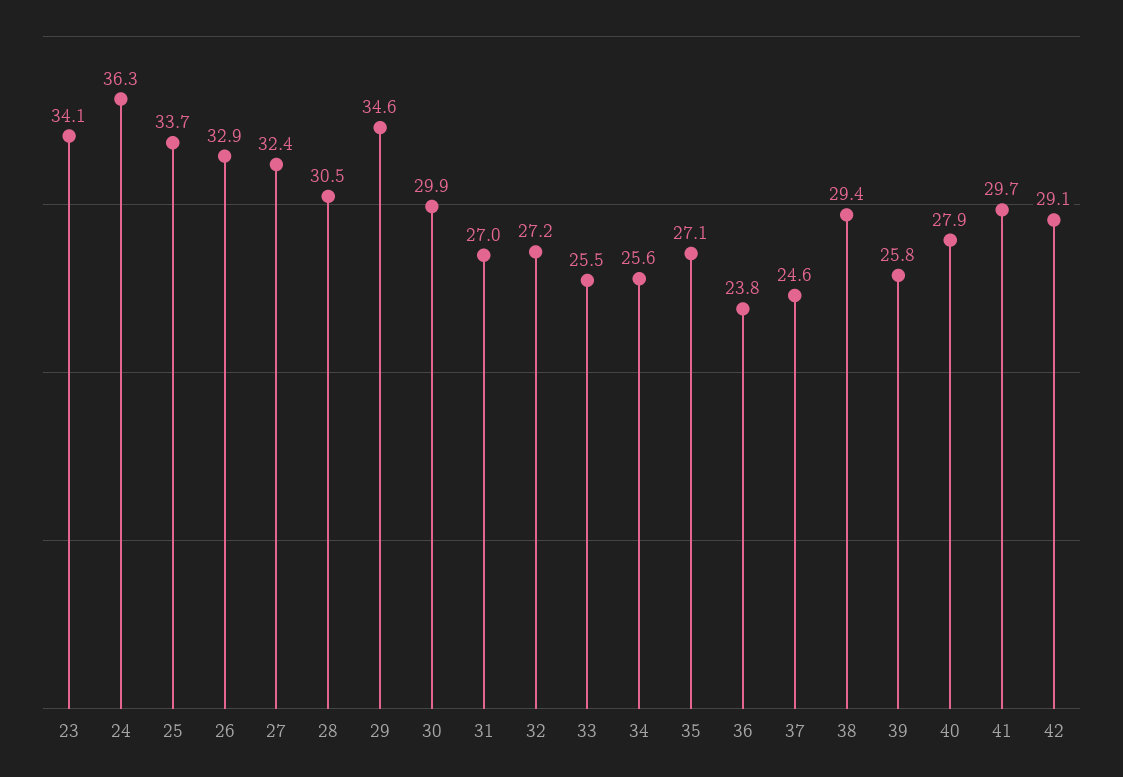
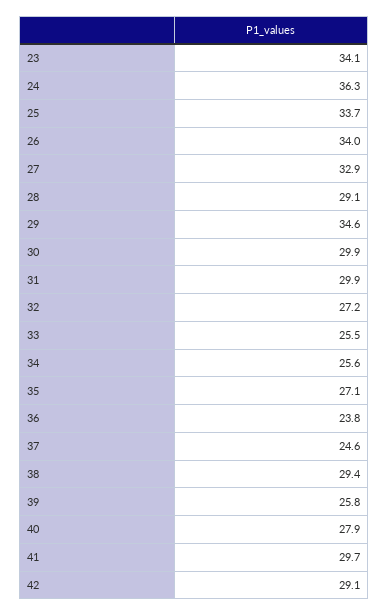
26: 32.9 -> 34
27: 32.4 -> 32.9
28: 30.5 -> 29.1
31: 27 -> 29.9

